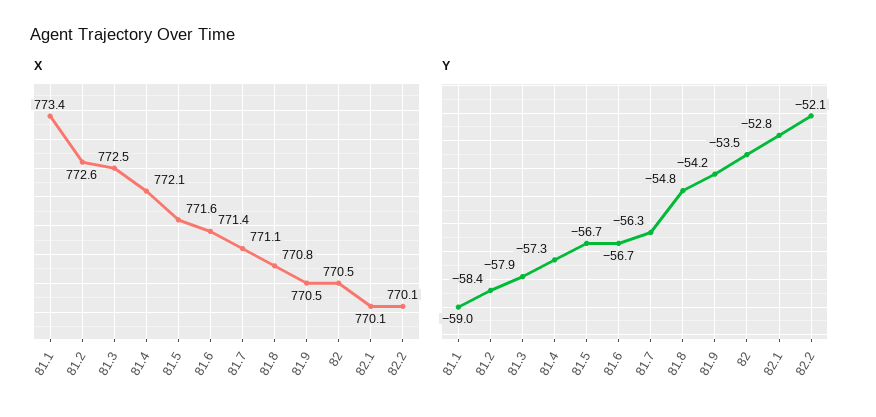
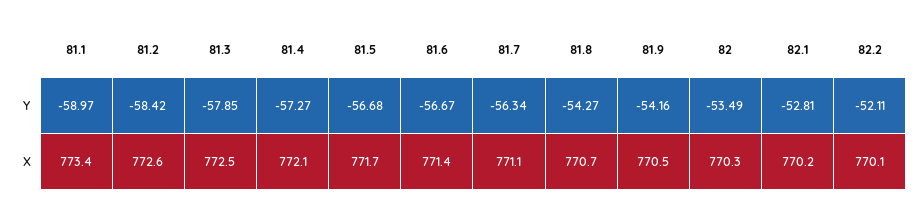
X, 81.5: 771.6 -> 771.7
X, 81.8: 770.8 -> 770.7
X, 82: 770.5 -> 770.3
X, 82.1: 770.1 -> 770.2
Y, 81.8: -54.8 -> -54.27

